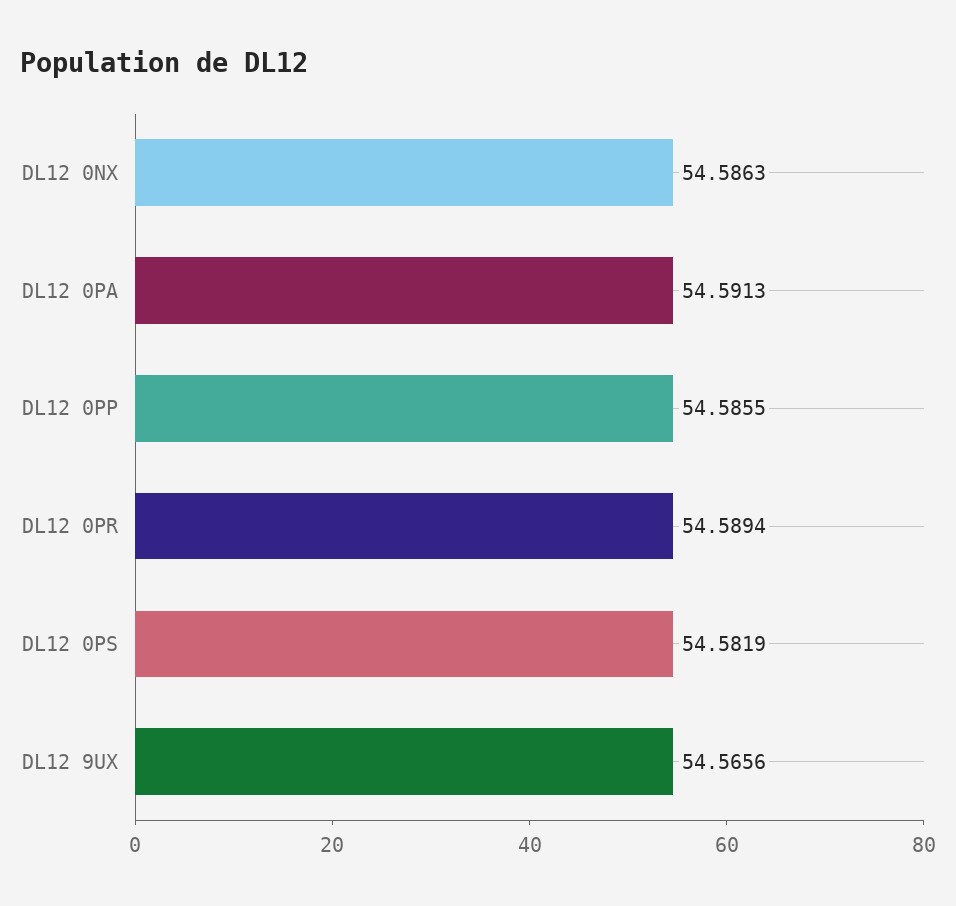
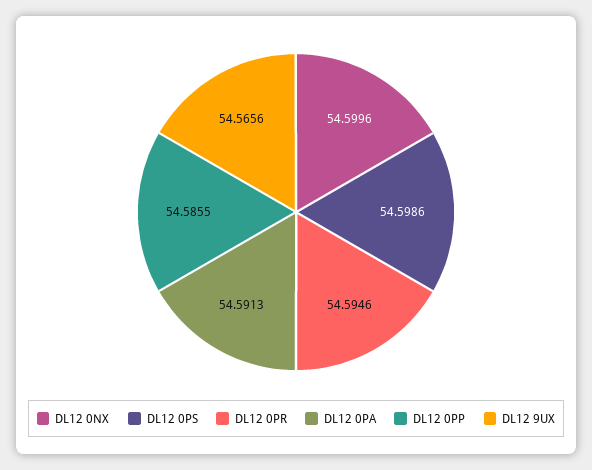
DL12 0NX: 54.5863 -> 54.5996
DL12 0PR: 54.5894 -> 54.5946
DL12 0PS: 54.5819 -> 54.5986

